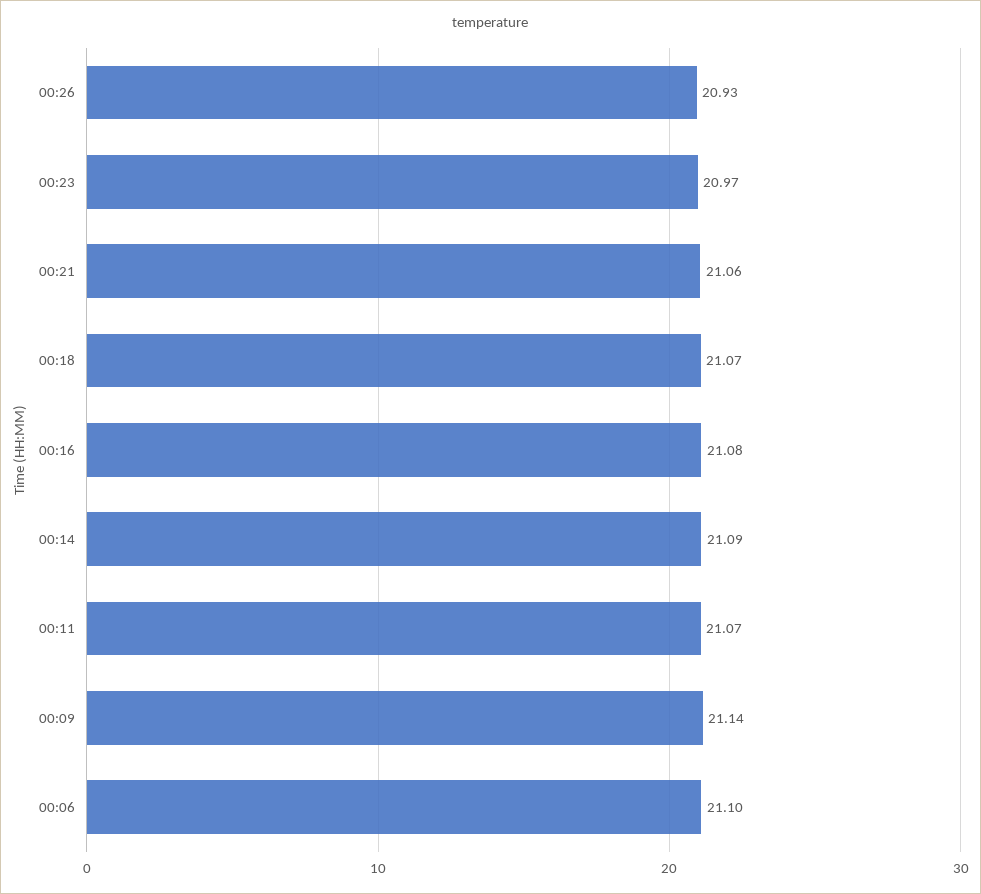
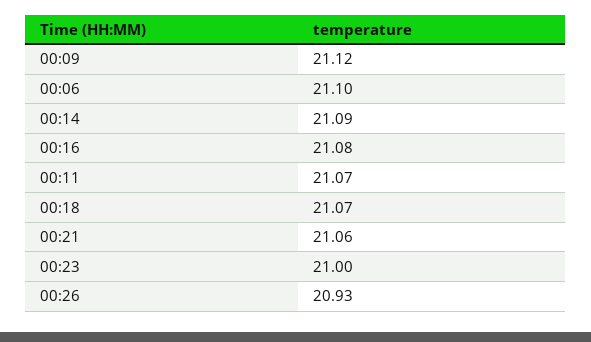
00:23: 20.97 -> 21
00:09: 21.14 -> 21.12

